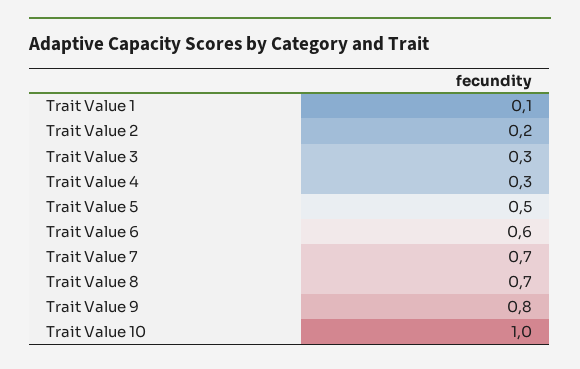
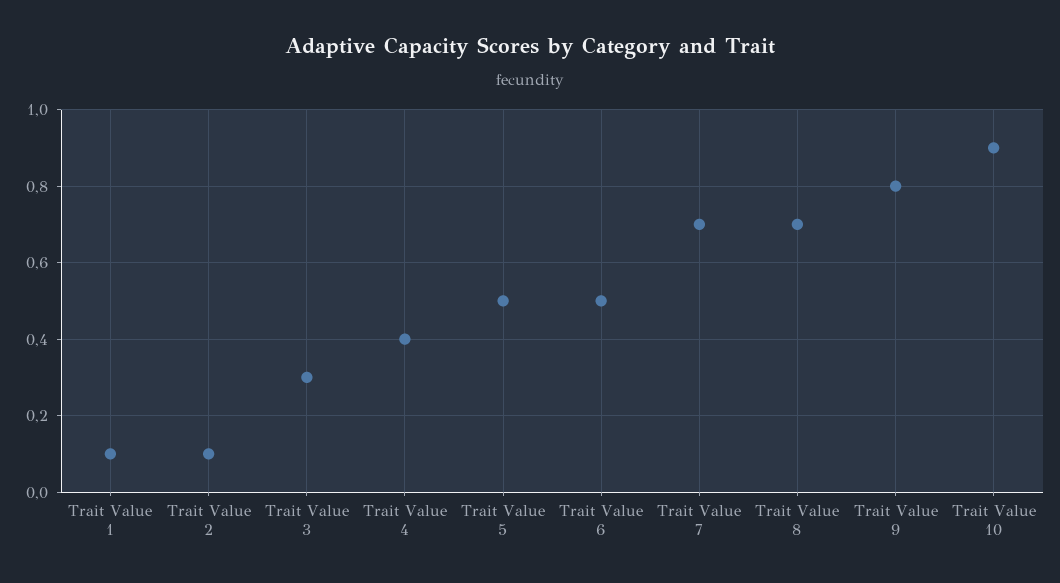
Trait Value 2: 0.2 -> 0.1
Trait Value 4: 0.3 -> 0.4
Trait Value 6: 0.6 -> 0.5
Trait Value 10: 1 -> 0.9

